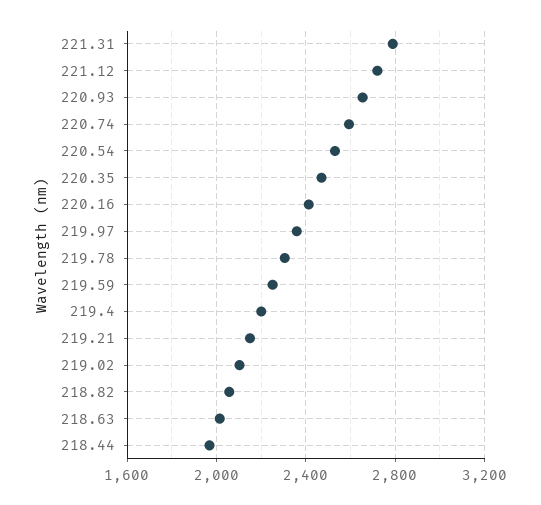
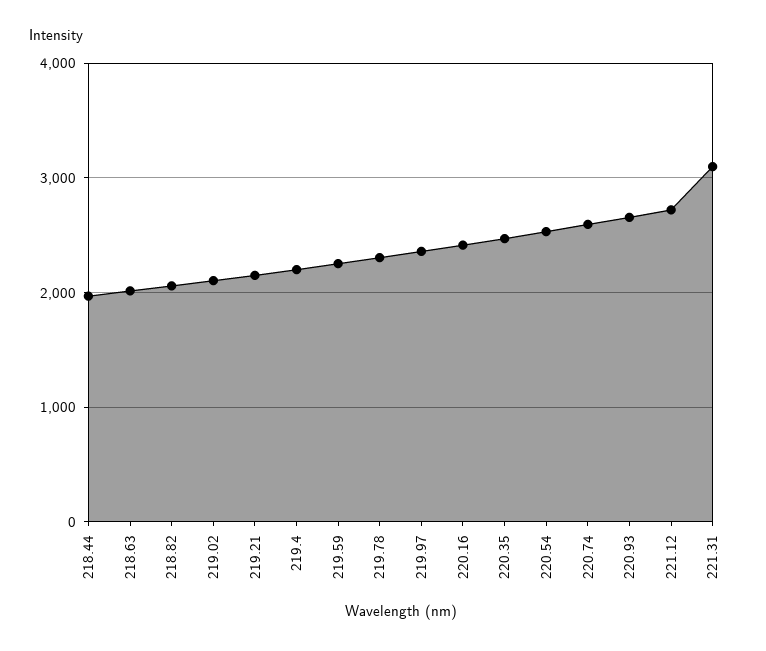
221.31: 2800 -> 3100

